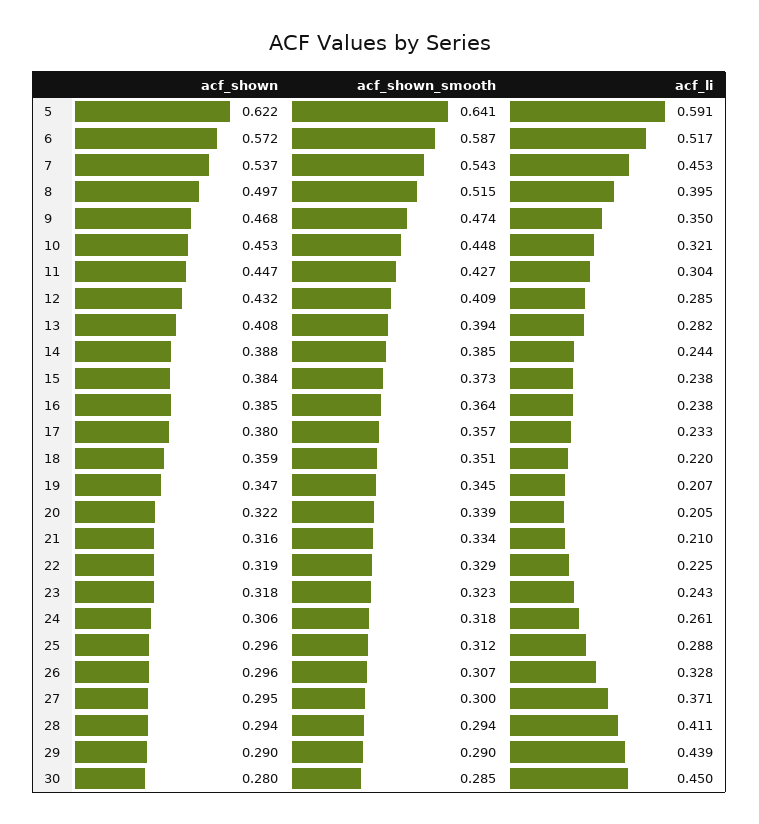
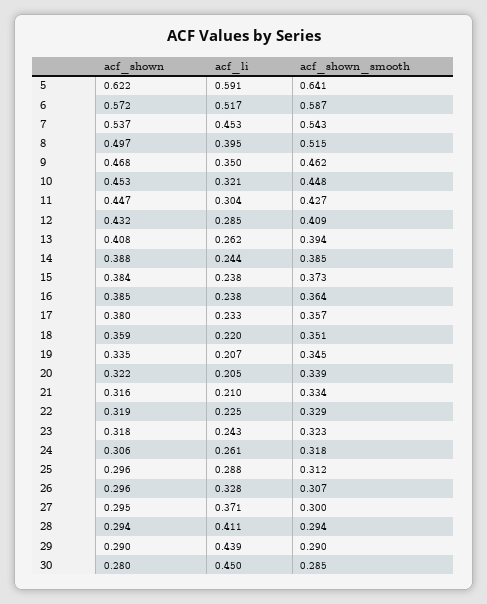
acf_shown_smooth, 9: 0.474 -> 0.462
acf_li, 13: 0.282 -> 0.262
acf_shown, 19: 0.347 -> 0.335

